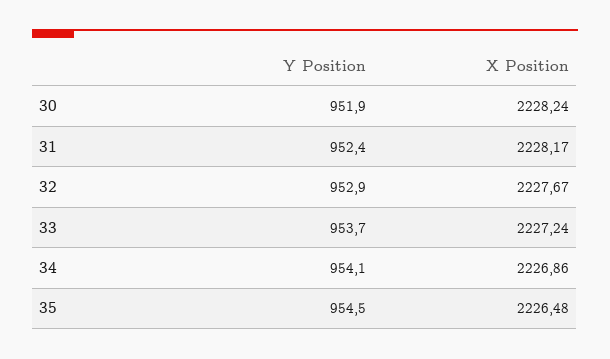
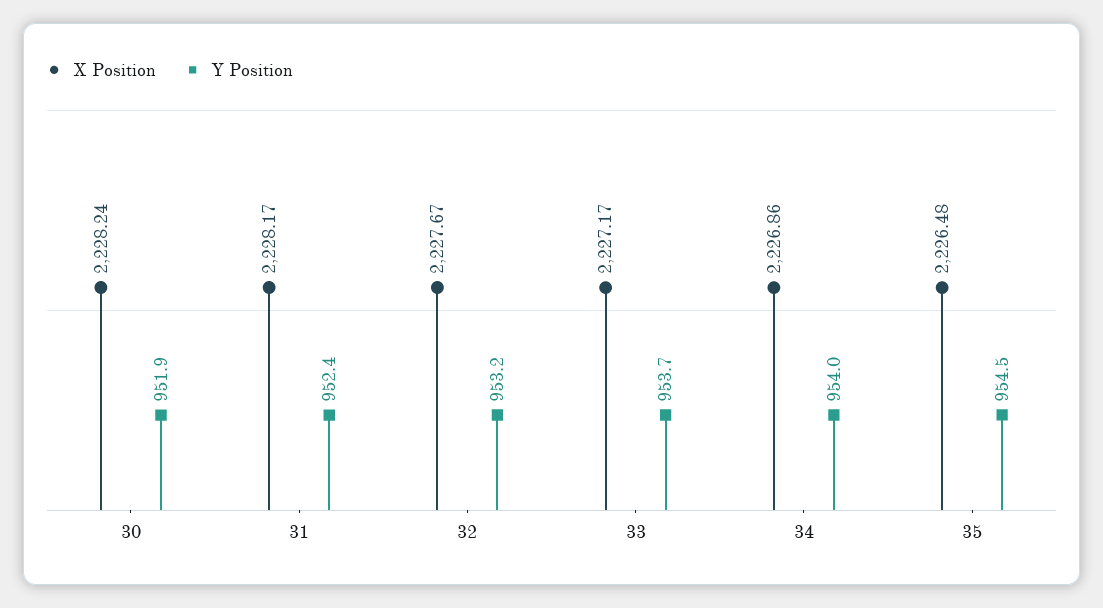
Y Position, 32: 952.9 -> 953.2
X Position, 33: 2227.24 -> 2227.17
Y Position, 34: 954.1 -> 954

